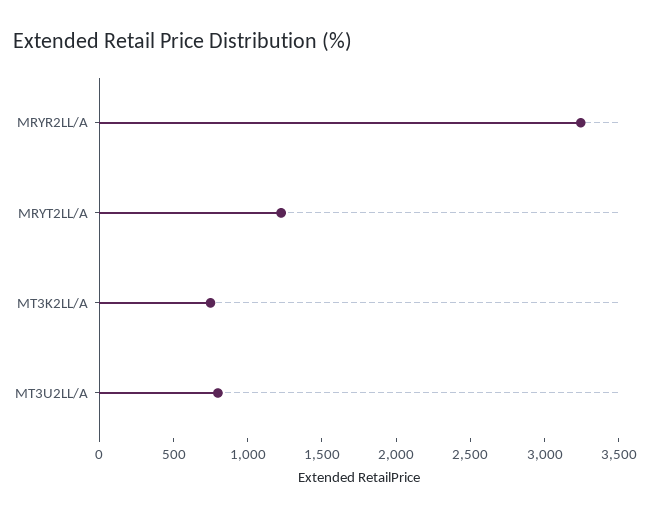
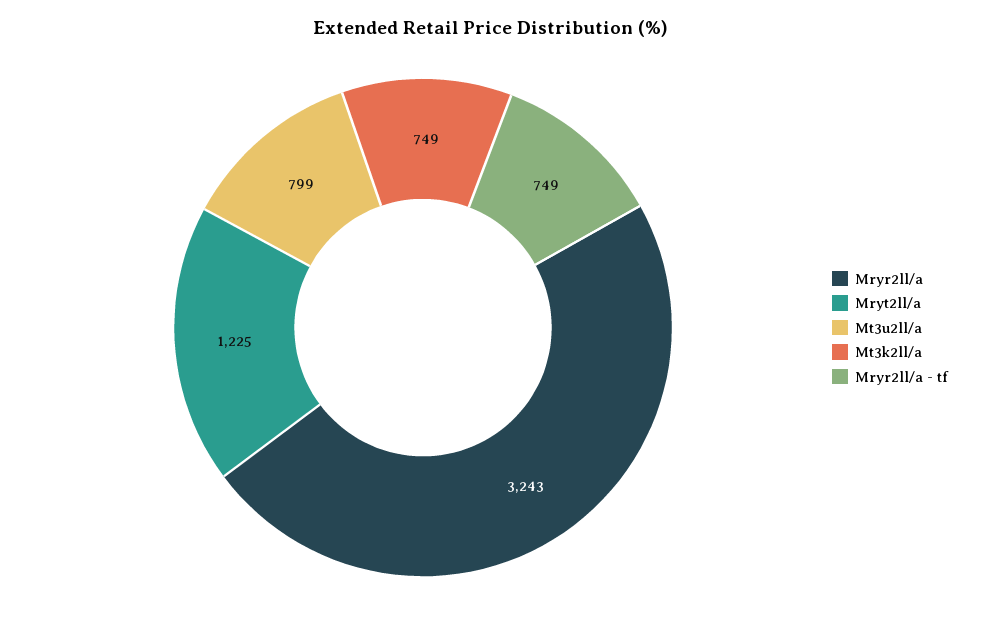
Mryr2ll/a - tf: none -> 749

